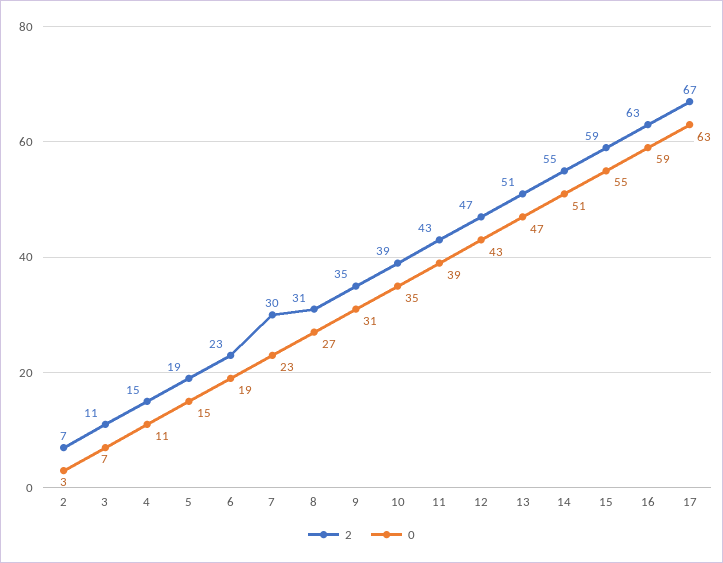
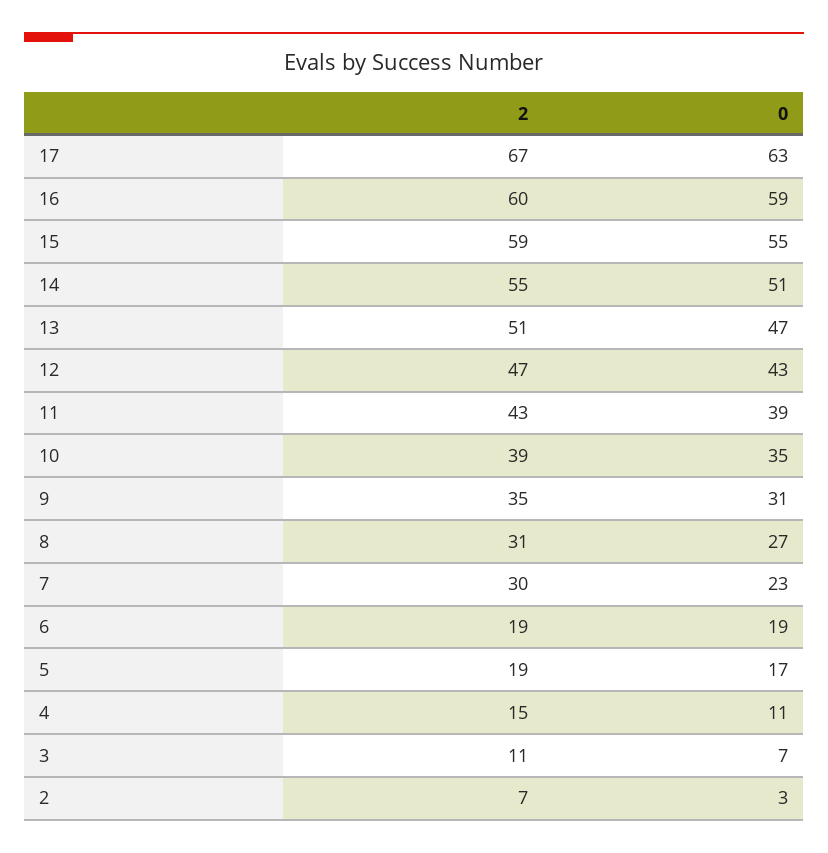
0, 5: 15 -> 17
2, 6: 23 -> 19
2, 16: 63 -> 60

